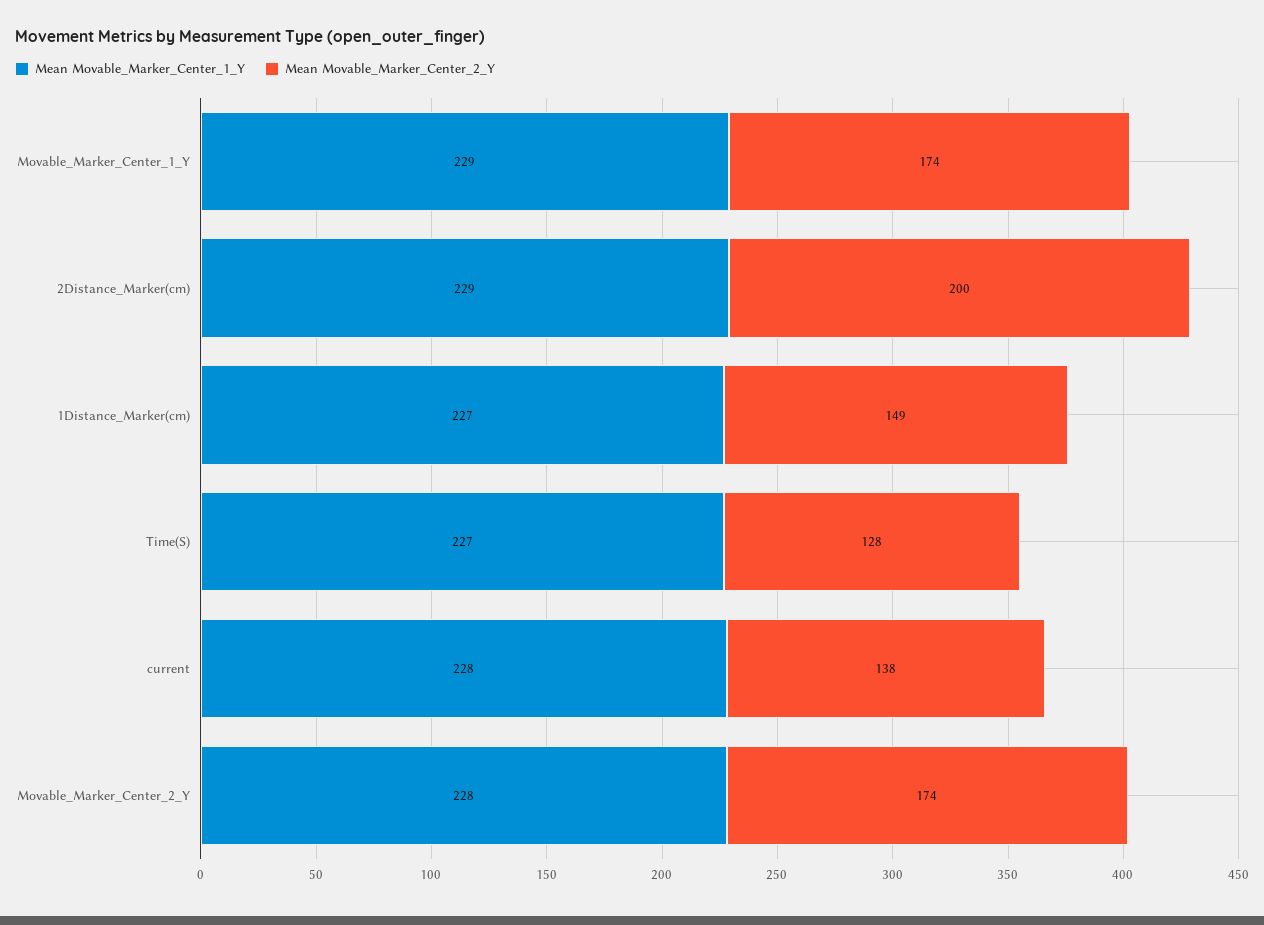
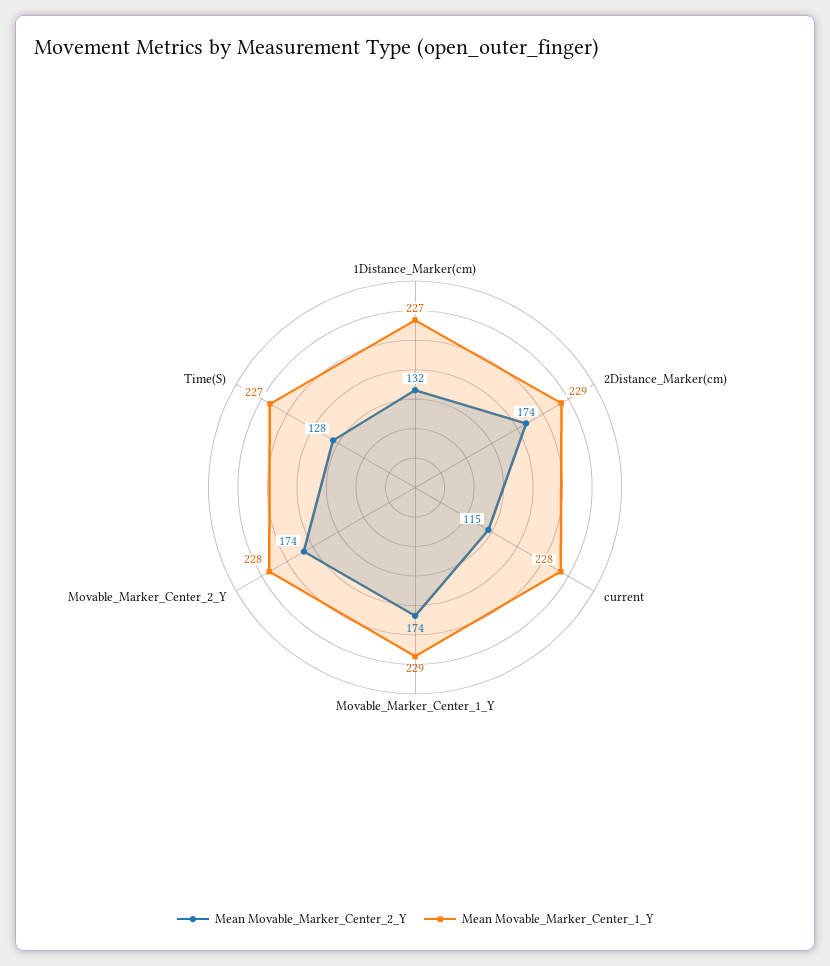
Mean Movable_Marker_Center_2_Y, 2Distance_Marker(cm): 200 -> 174
Mean Movable_Marker_Center_2_Y, 1Distance_Marker(cm): 149 -> 132
Mean Movable_Marker_Center_2_Y, current: 138 -> 115

